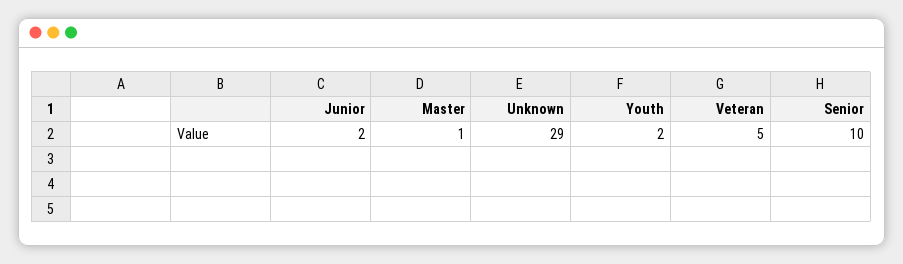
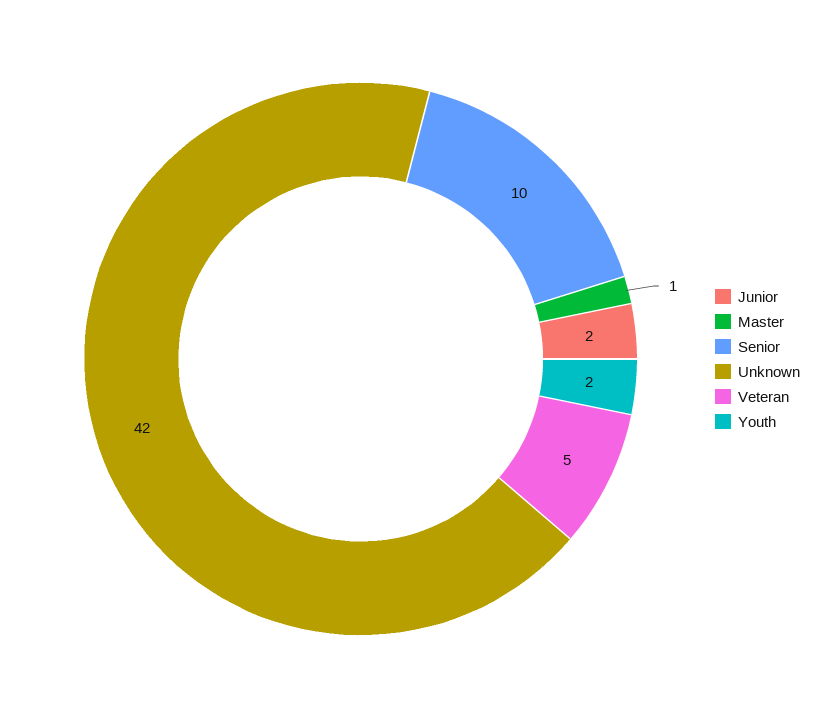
Unknown: 29 -> 42

